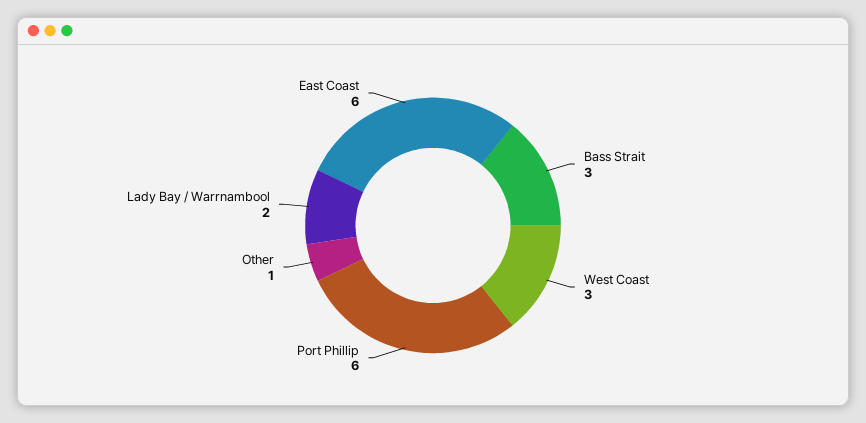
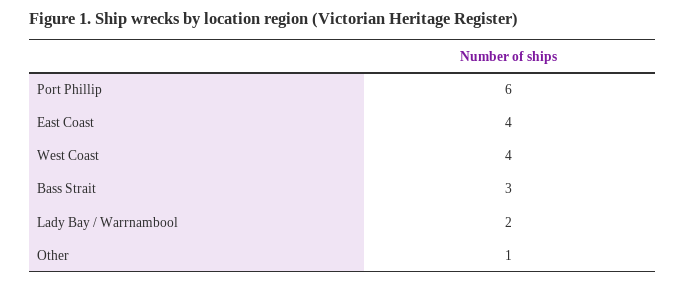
West Coast: 3 -> 4
East Coast: 6 -> 4

